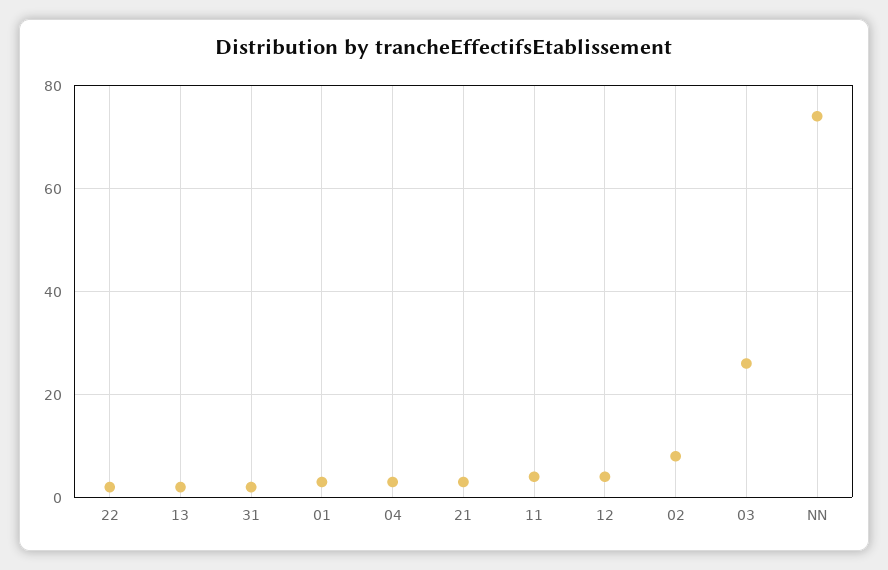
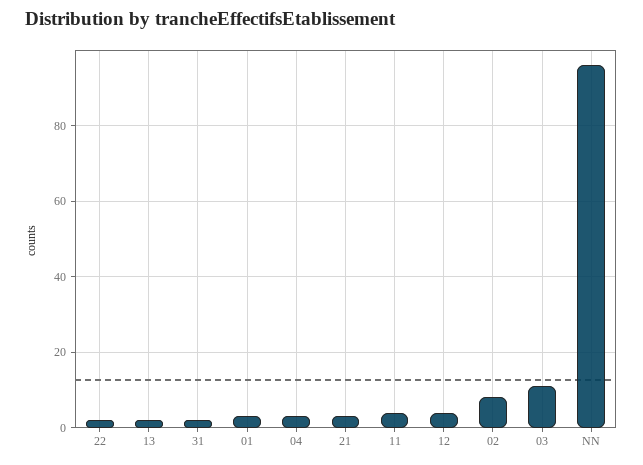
03: 25 -> 10
NN: 75 -> 95

